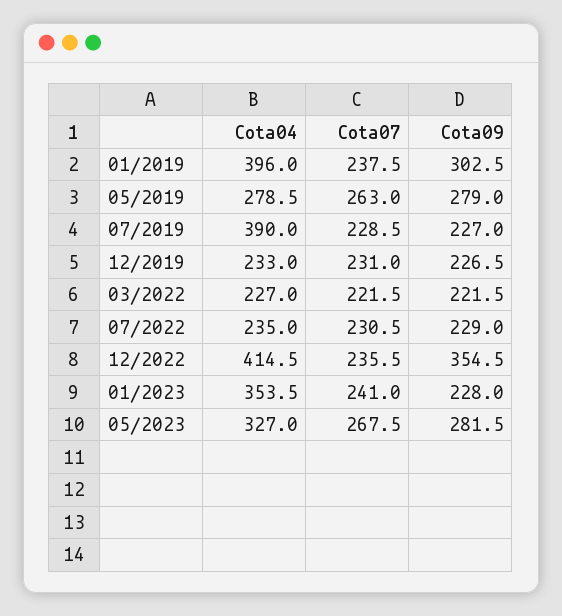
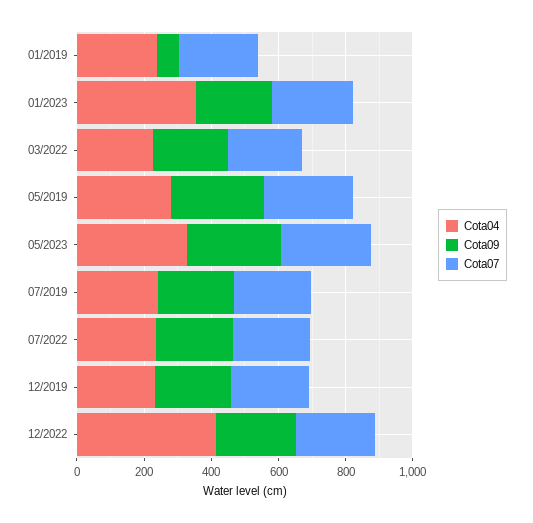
Cota04, 01/2019: 396 -> 250
Cota09, 01/2019: 302.5 -> 50
Cota04, 07/2019: 390 -> 250
Cota09, 12/2022: 354.5 -> 250

